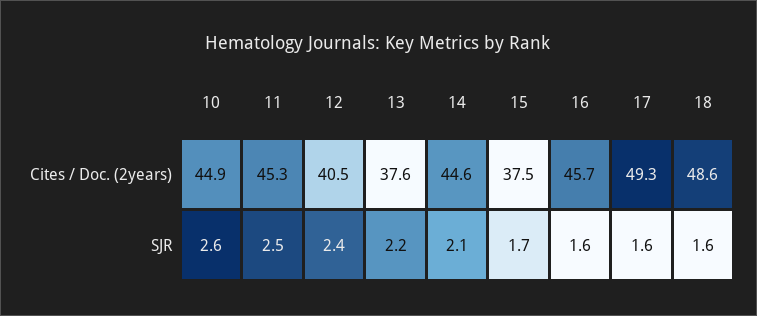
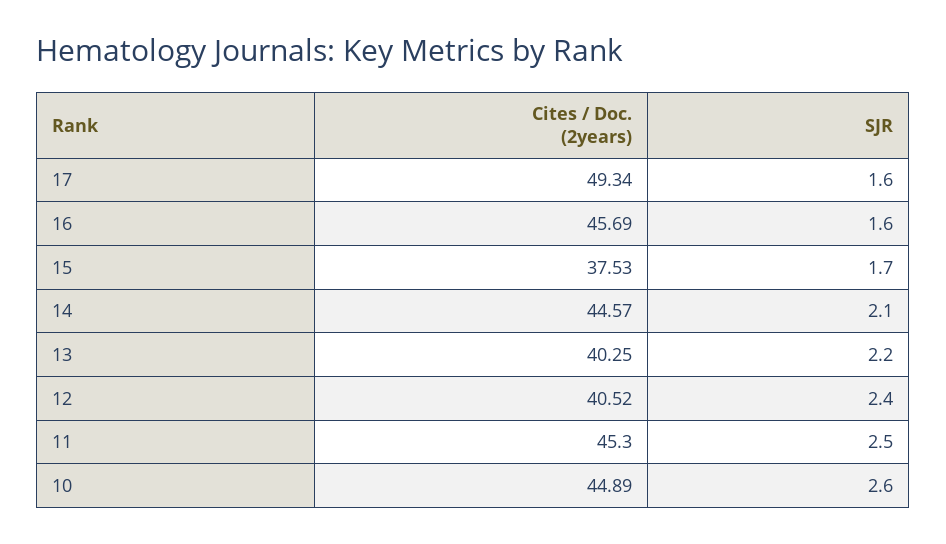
13, Cites / Doc. (2years): 37.6 -> 40.25
18, Cites / Doc. (2years): 48.6 -> none
18, SJR: 1.6 -> none

